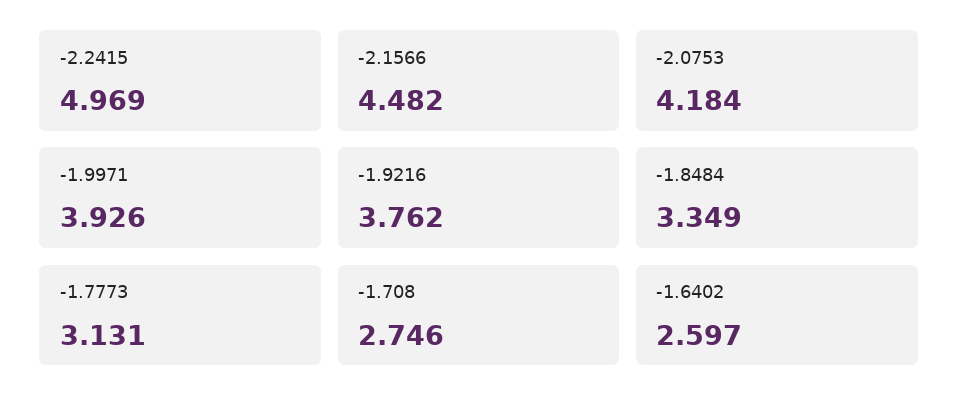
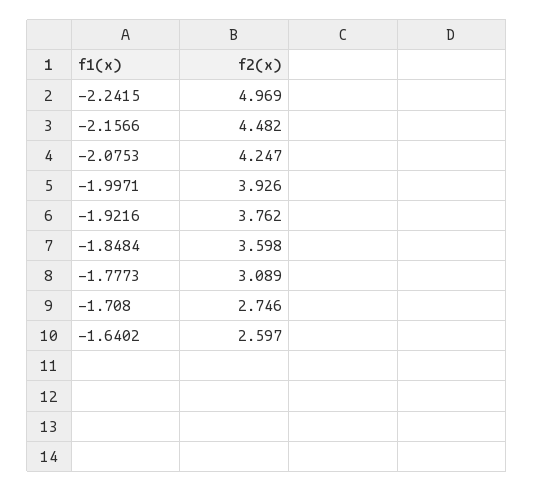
-2.0753: 4.184 -> 4.247
-1.8484: 3.349 -> 3.598
-1.7773: 3.131 -> 3.089

